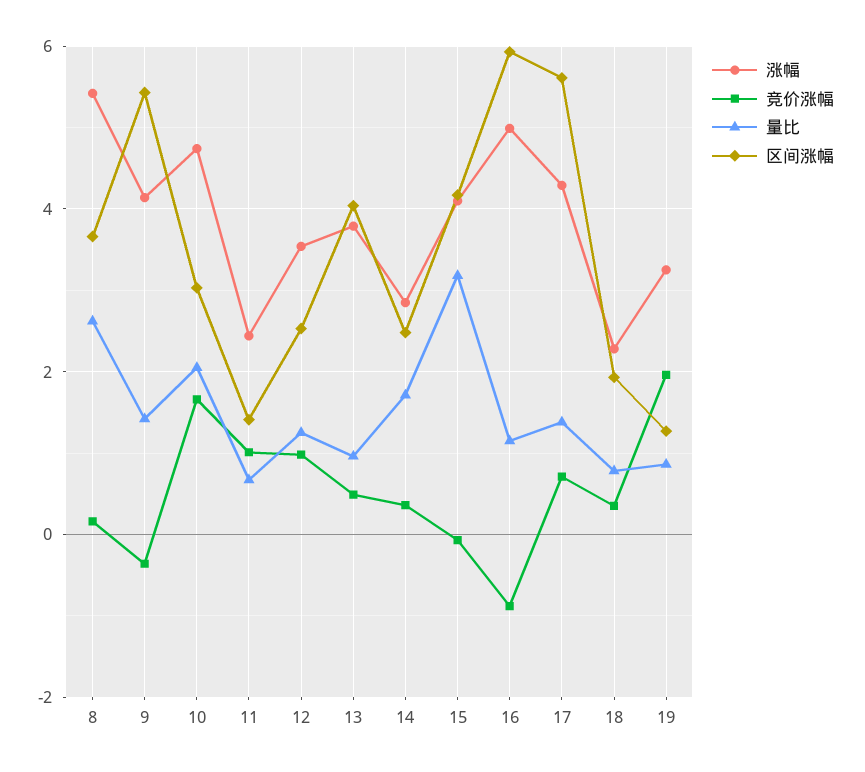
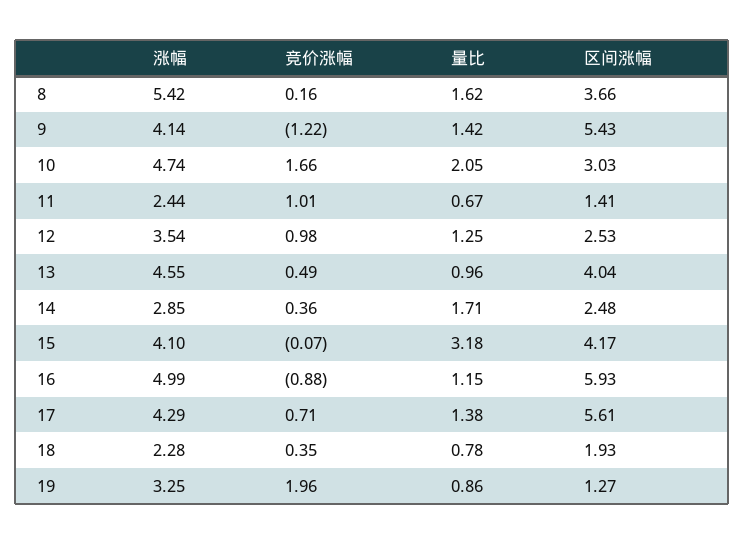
量比, 8: 2.6 -> 1.62
竞价涨幅, 9: -0.4 -> -1.22
涨幅, 13: 3.8 -> 4.55

